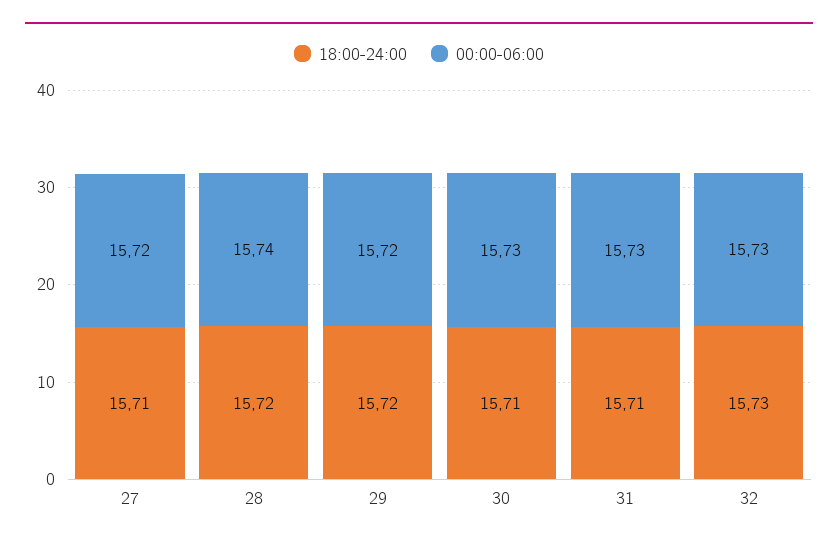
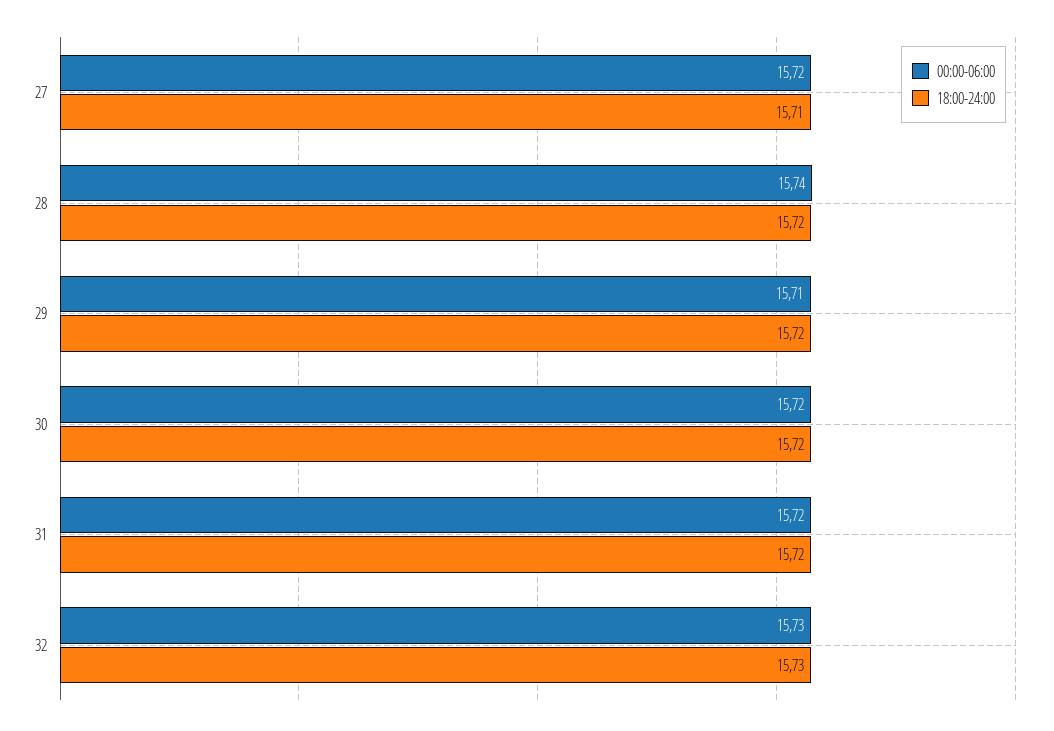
00:00-06:00, 29: 15.72 -> 15.71
18:00-24:00, 30: 15.71 -> 15.72
00:00-06:00, 30: 15.73 -> 15.72
18:00-24:00, 31: 15.71 -> 15.72
00:00-06:00, 31: 15.73 -> 15.72

